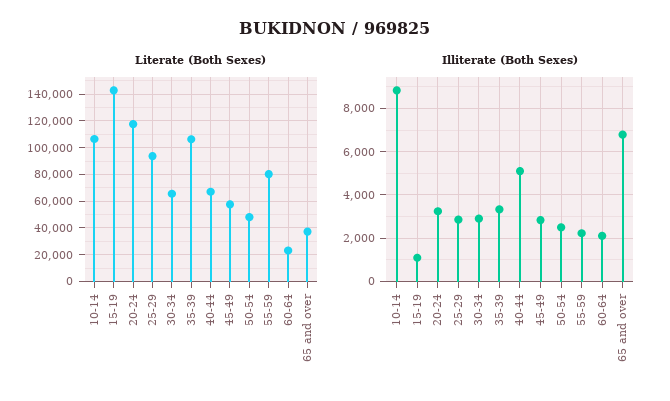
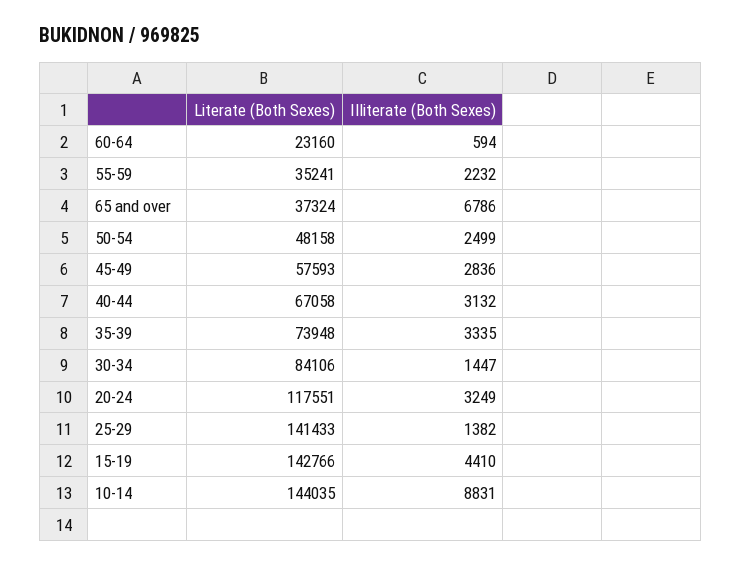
Literate (Both Sexes), 10-14: 105000 -> 144035
Literate (Both Sexes), 25-29: 95000 -> 141433
Literate (Both Sexes), 30-34: 65000 -> 84106
Literate (Both Sexes), 35-39: 105000 -> 73948
Literate (Both Sexes), 55-59: 80000 -> 35241
Illiterate (Both Sexes), 15-19: 1000 -> 4410
Illiterate (Both Sexes), 25-29: 3000 -> 1382
Illiterate (Both Sexes), 30-34: 3000 -> 1447
Illiterate (Both Sexes), 40-44: 5000 -> 3132
Illiterate (Both Sexes), 60-64: 2000 -> 594

